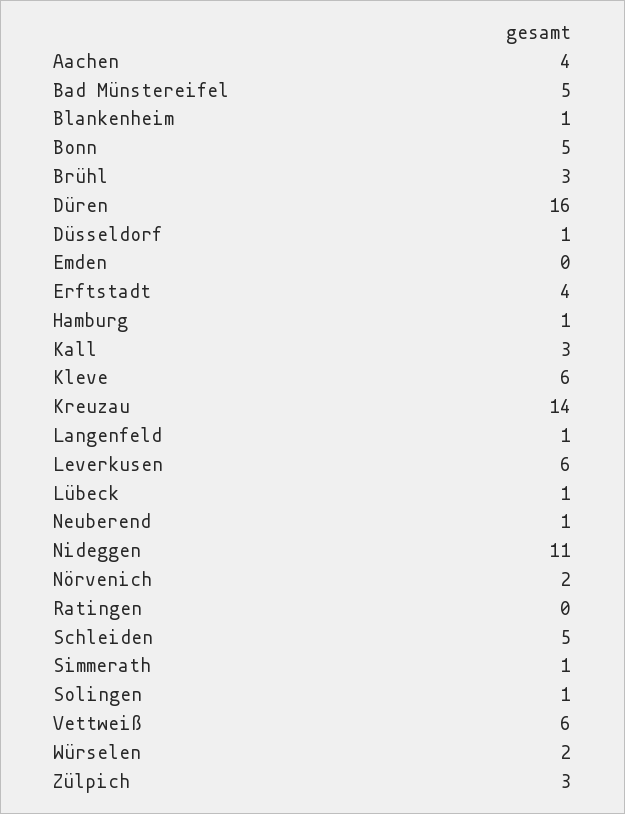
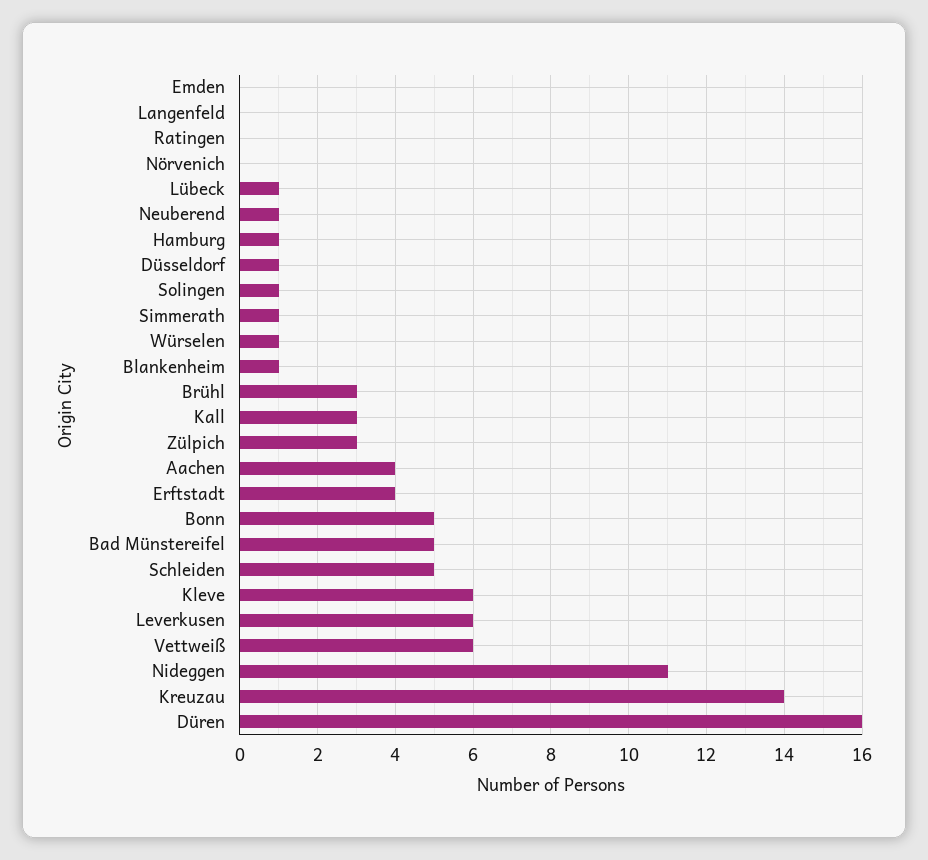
Langenfeld: 1 -> 0
Nörvenich: 2 -> 0
Würselen: 2 -> 1

